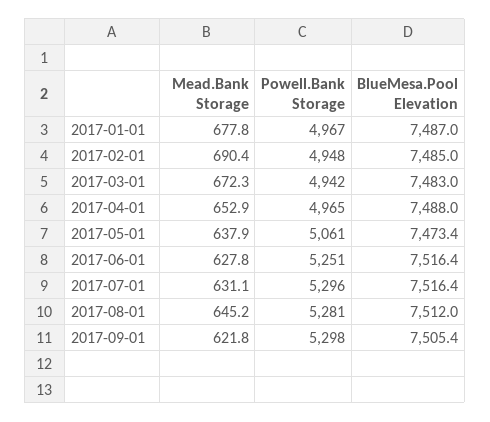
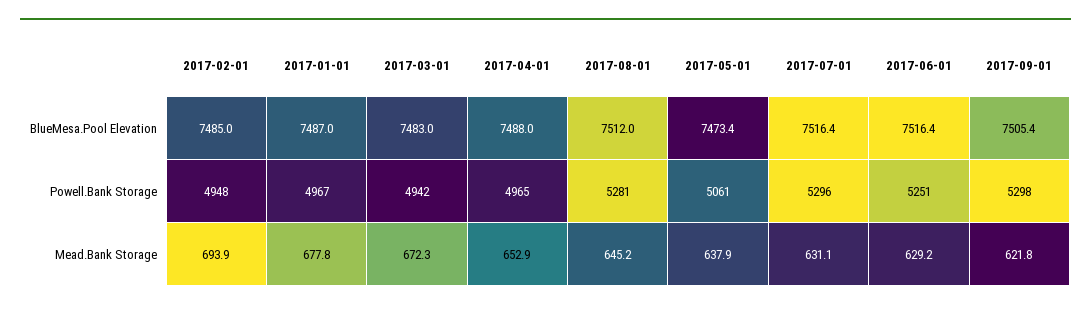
Mead.Bank Storage, 2017-02-01: 690.4 -> 693.9
Mead.Bank Storage, 2017-06-01: 627.8 -> 629.2

